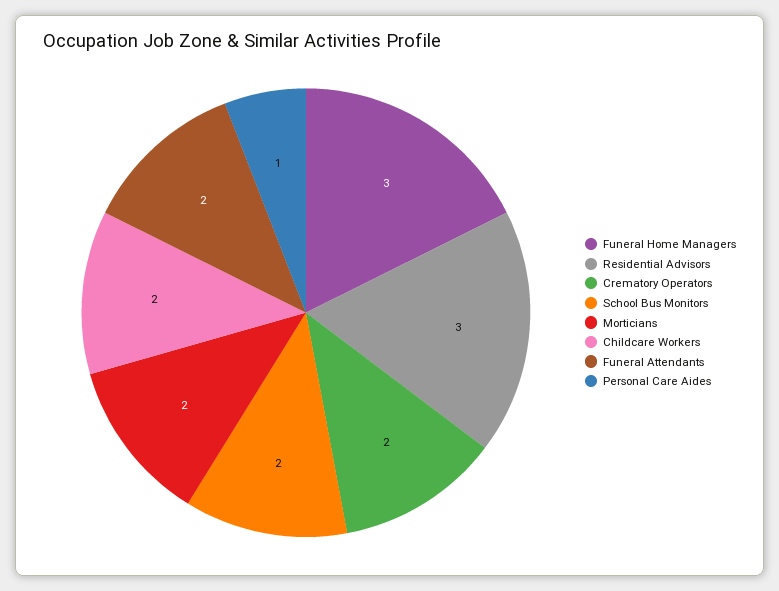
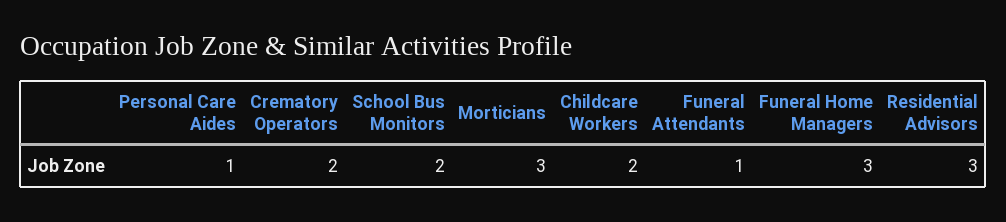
Morticians: 2 -> 3
Funeral Attendants: 2 -> 1

